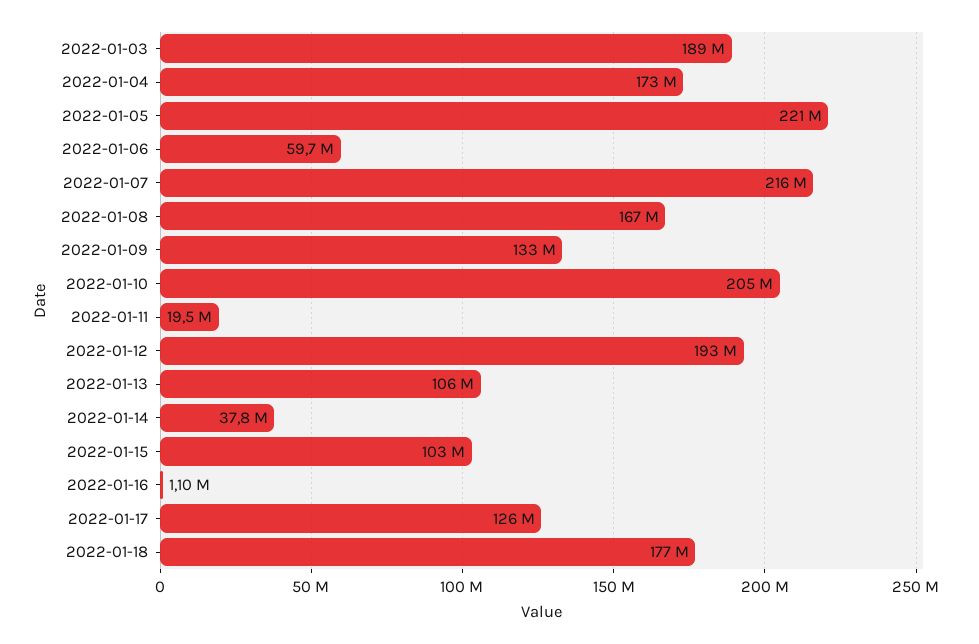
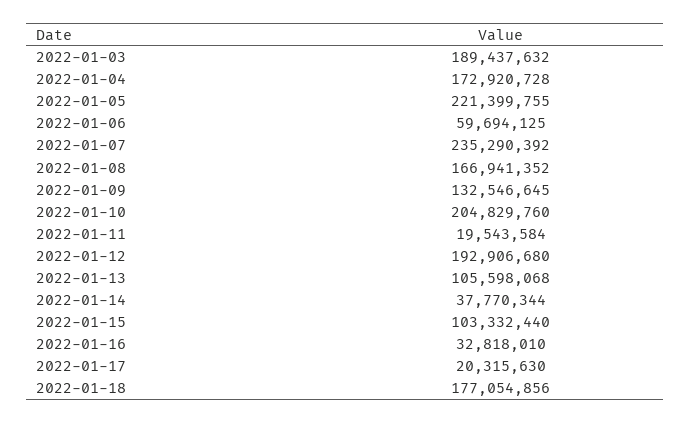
2022-01-07: 216000000 -> 235290392
2022-01-16: 1100000 -> 32818010
2022-01-17: 126000000 -> 20315630

